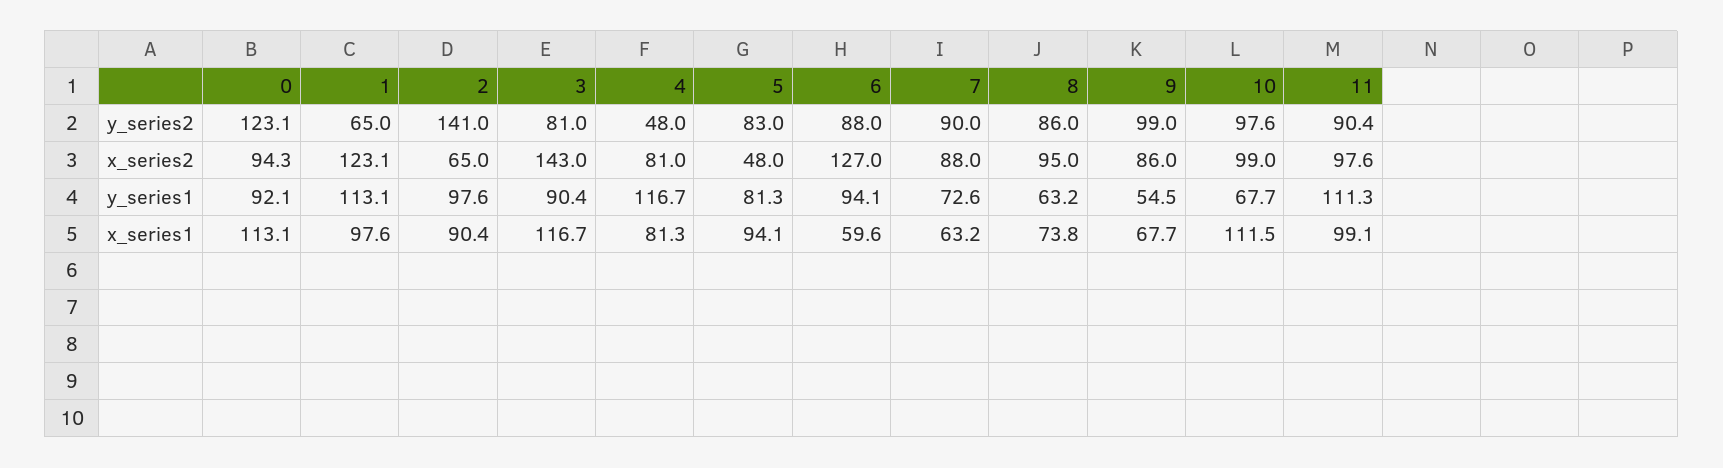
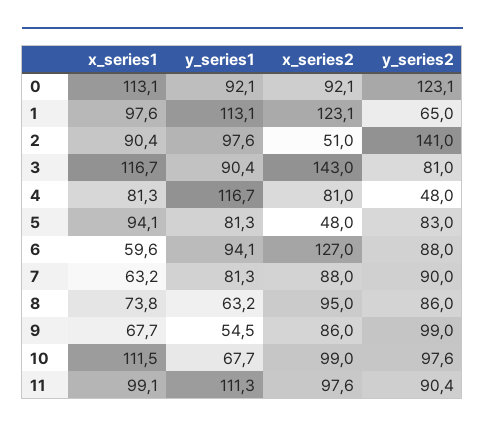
0, x_series2: 94.3 -> 92.1
2, x_series2: 65 -> 51
7, y_series1: 72.6 -> 81.3

